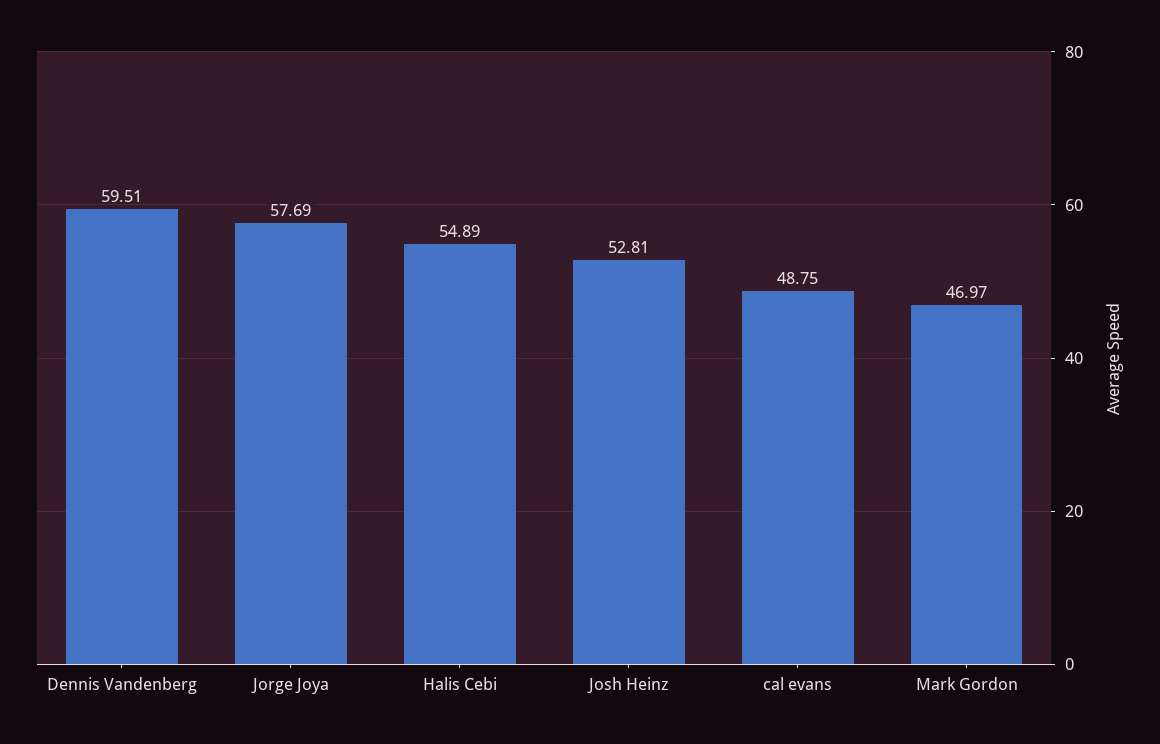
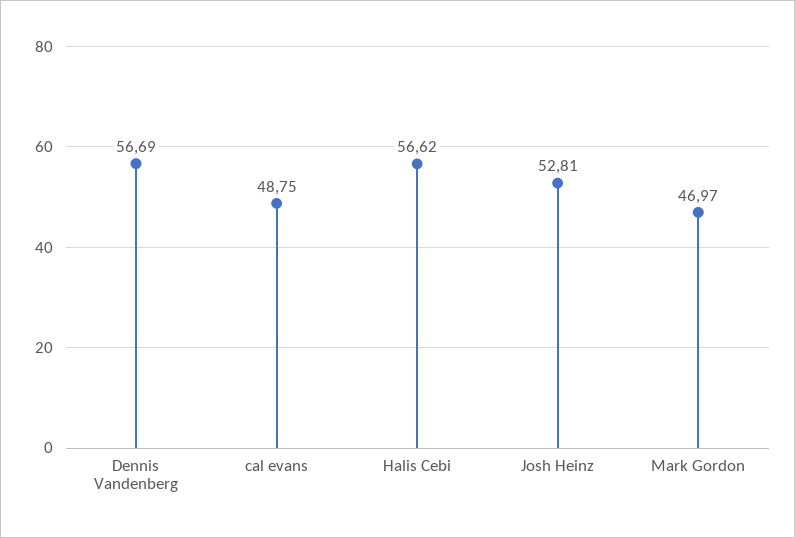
Dennis Vandenberg: 59.51 -> 56.69
Jorge Joya: 57.69 -> none
Halis Cebi: 54.89 -> 56.62

